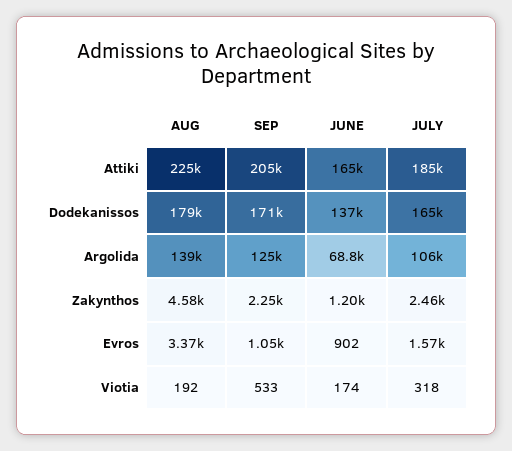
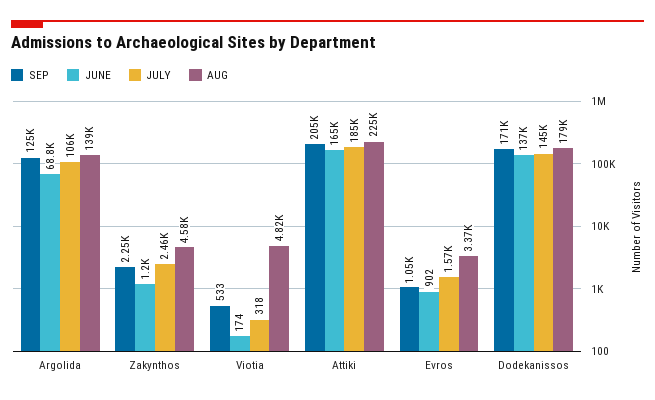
JULY, Dodekanissos: 165000 -> 145000
AUG, Viotia: 192 -> 4820

